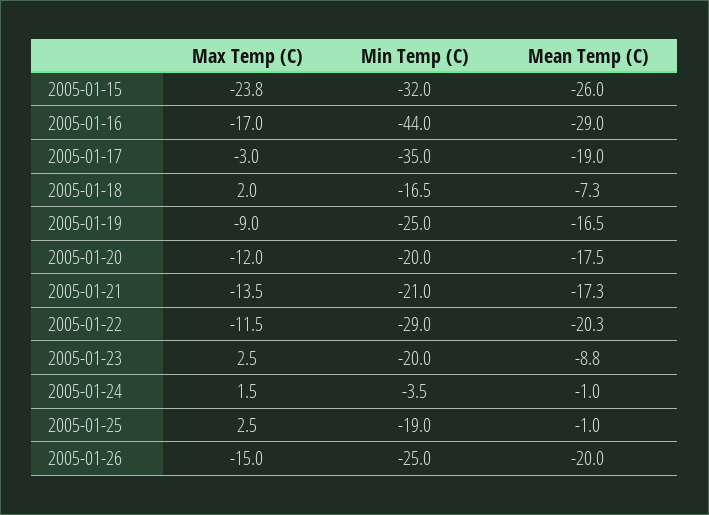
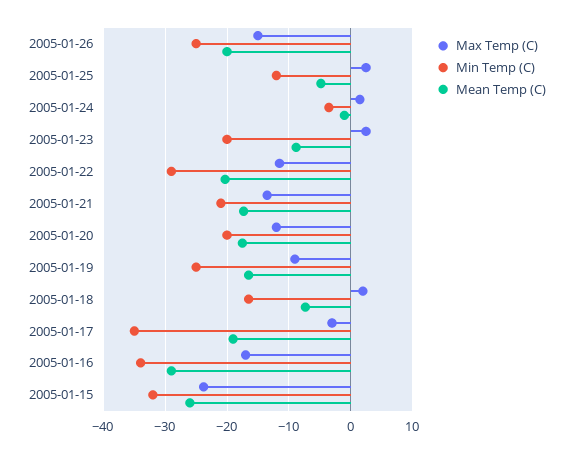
Min Temp (C), 2005-01-16: -44 -> -34
Min Temp (C), 2005-01-25: -19 -> -12
Mean Temp (C), 2005-01-25: -1 -> -5

